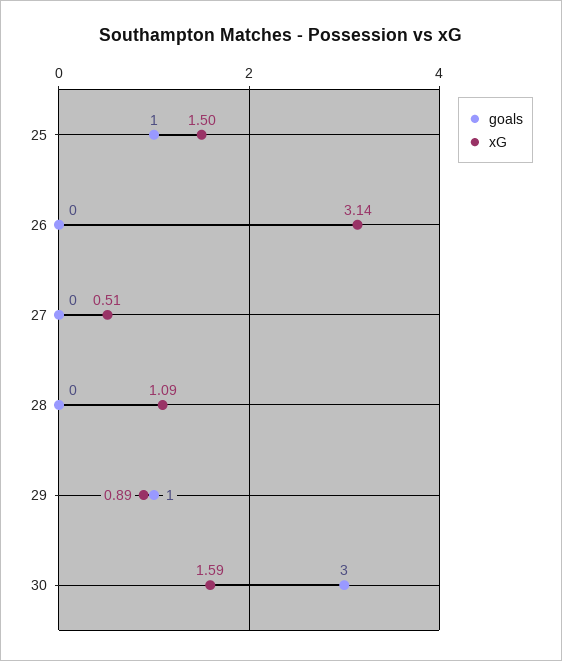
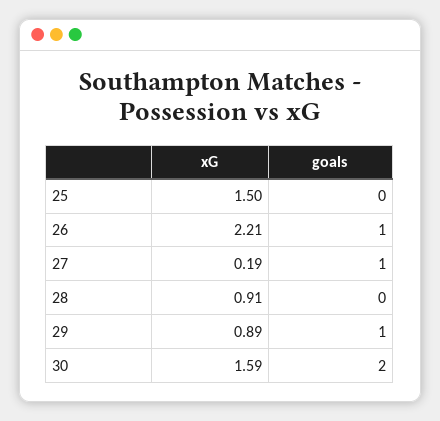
goals, 25: 1 -> 0
goals, 26: 0 -> 1
xG, 26: 3.14 -> 2.21
goals, 27: 0 -> 1
xG, 27: 0.51 -> 0.19
xG, 28: 1.09 -> 0.91
goals, 30: 3 -> 2

